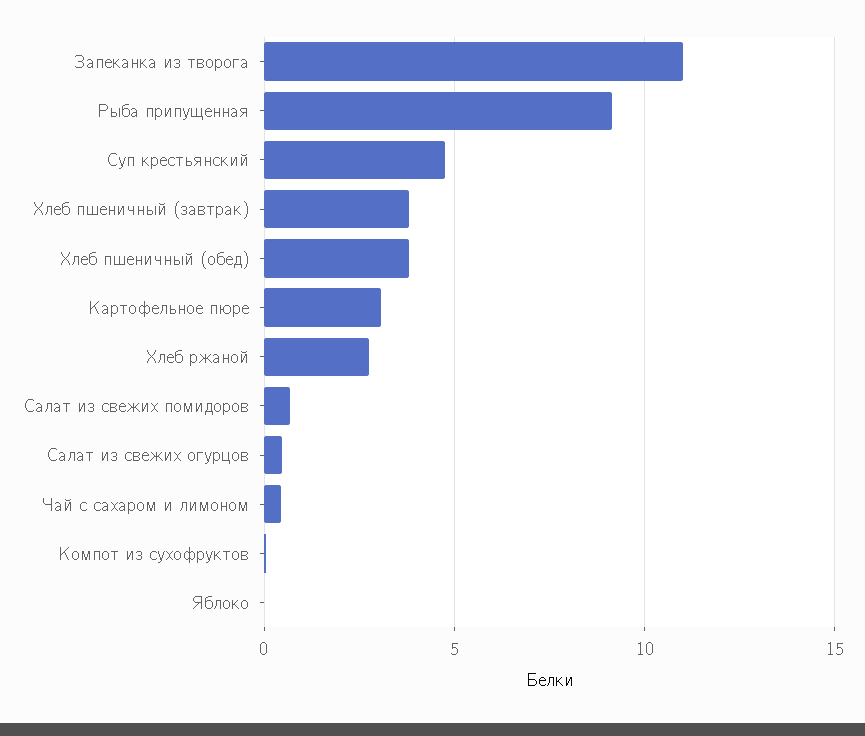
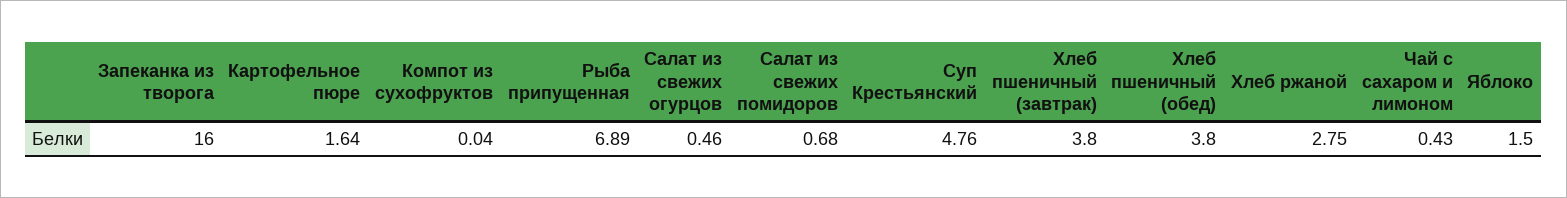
Запеканка из творога: 11 -> 16
Рыба припущенная: 9 -> 6.89
Картофельное пюре: 3 -> 1.64
Яблоко: 0 -> 1.5

